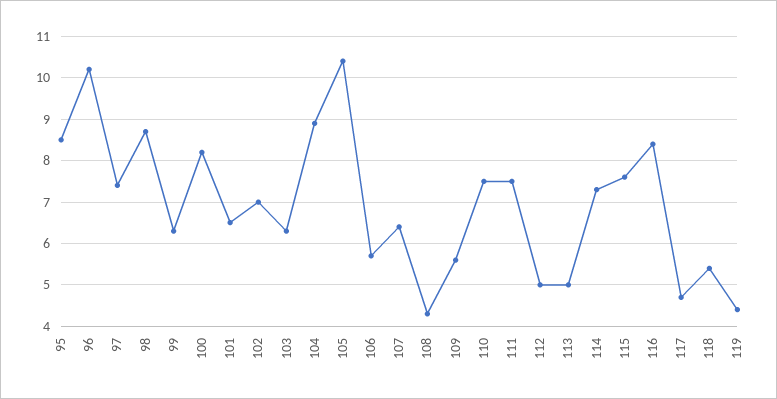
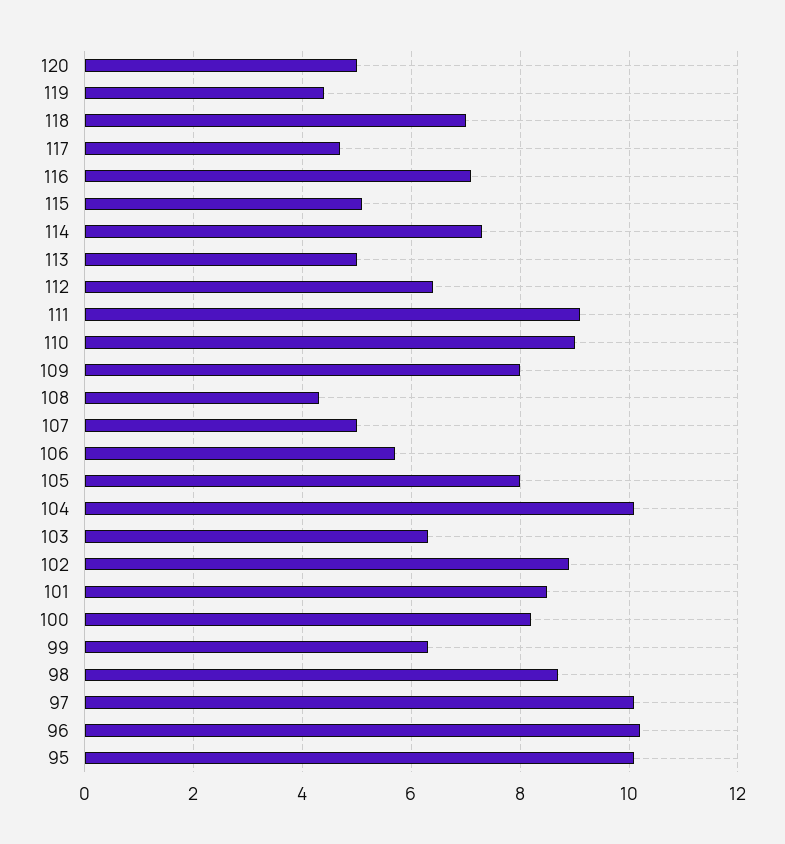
95: 8.5 -> 10
97: 7.5 -> 10
101: 6.5 -> 8.5
102: 7 -> 9
104: 9 -> 10
105: 10.5 -> 8
107: 6.5 -> 5
109: 5.5 -> 8
110: 7.5 -> 9
111: 7.5 -> 9
112: 5 -> 6.5
115: 7.5 -> 5
116: 8.5 -> 7
118: 5.5 -> 7
120: none -> 5

